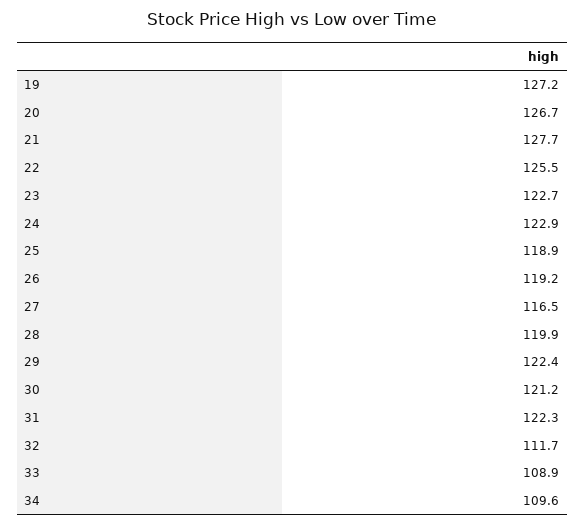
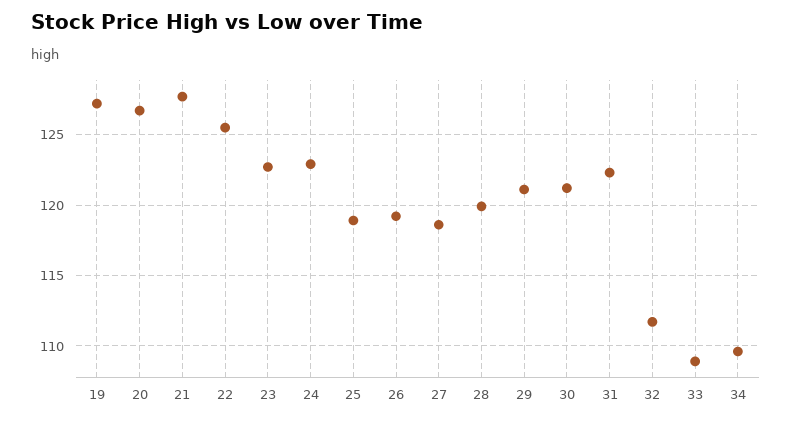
27: 116.5 -> 118.5
29: 122.4 -> 121

